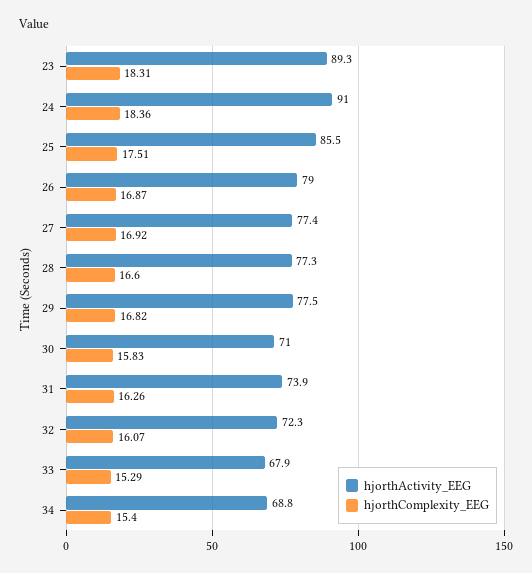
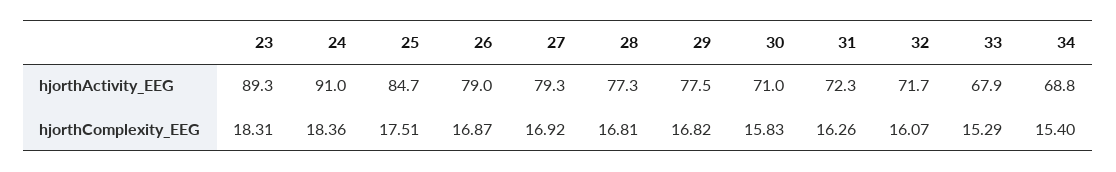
hjorthActivity_EEG, 25: 85.5 -> 84.7
hjorthActivity_EEG, 27: 77.4 -> 79.3
hjorthComplexity_EEG, 28: 16.6 -> 16.81
hjorthActivity_EEG, 31: 73.9 -> 72.3
hjorthActivity_EEG, 32: 72.3 -> 71.7

